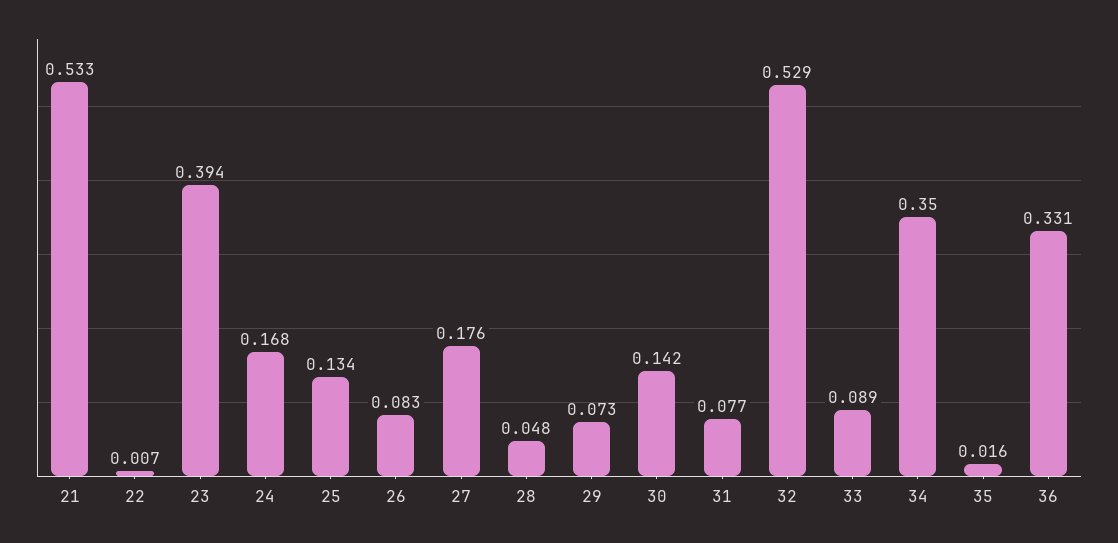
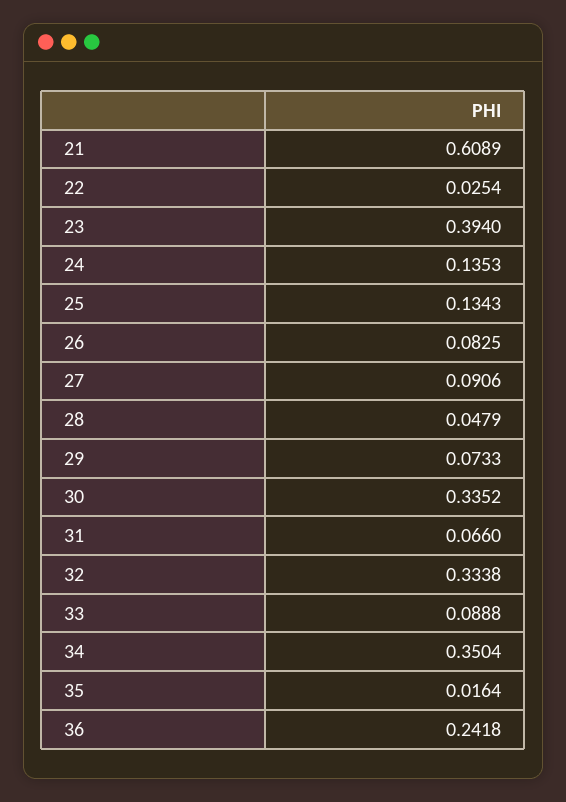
21: 0.533 -> 0.6089
22: 0.007 -> 0.0254
24: 0.168 -> 0.1353
27: 0.176 -> 0.0906
30: 0.142 -> 0.3352
31: 0.077 -> 0.066
32: 0.529 -> 0.3338
36: 0.331 -> 0.2418

